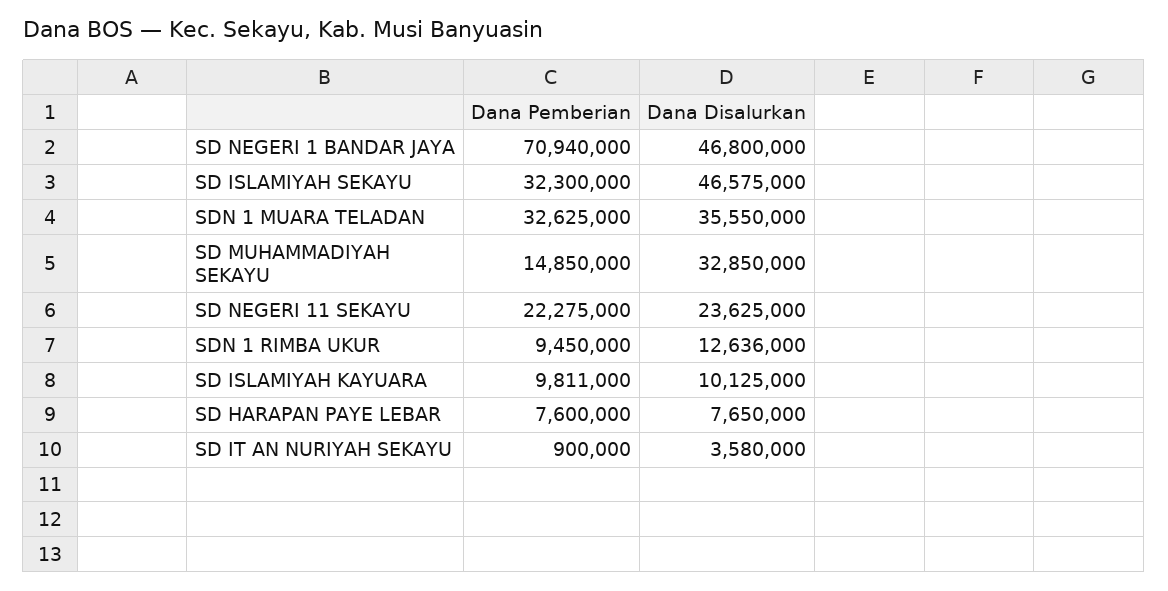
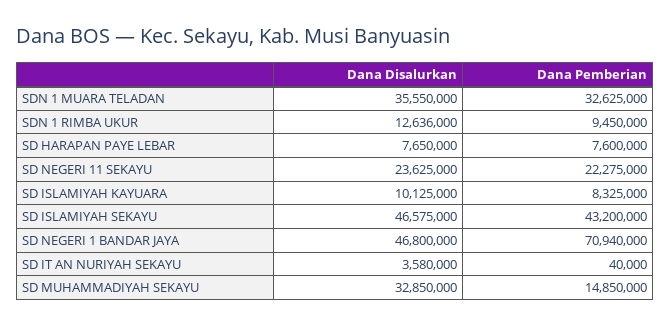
Dana Pemberian, SD ISLAMIYAH SEKAYU: 32300000 -> 43200000
Dana Pemberian, SD ISLAMIYAH KAYUARA: 9811000 -> 8325000
Dana Pemberian, SD IT AN NURIYAH SEKAYU: 900000 -> 40000

